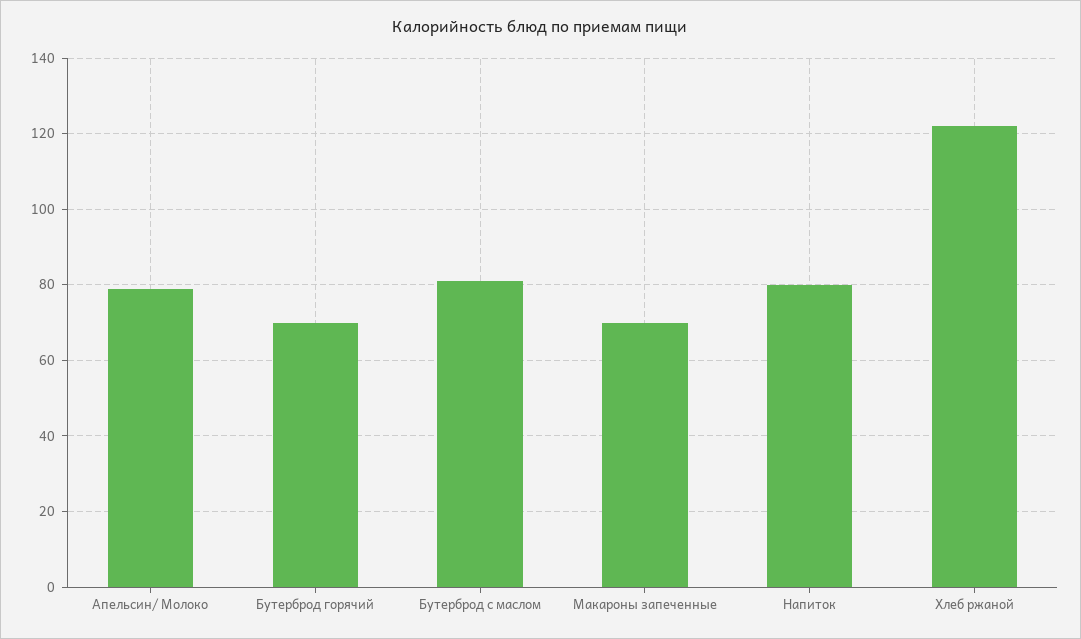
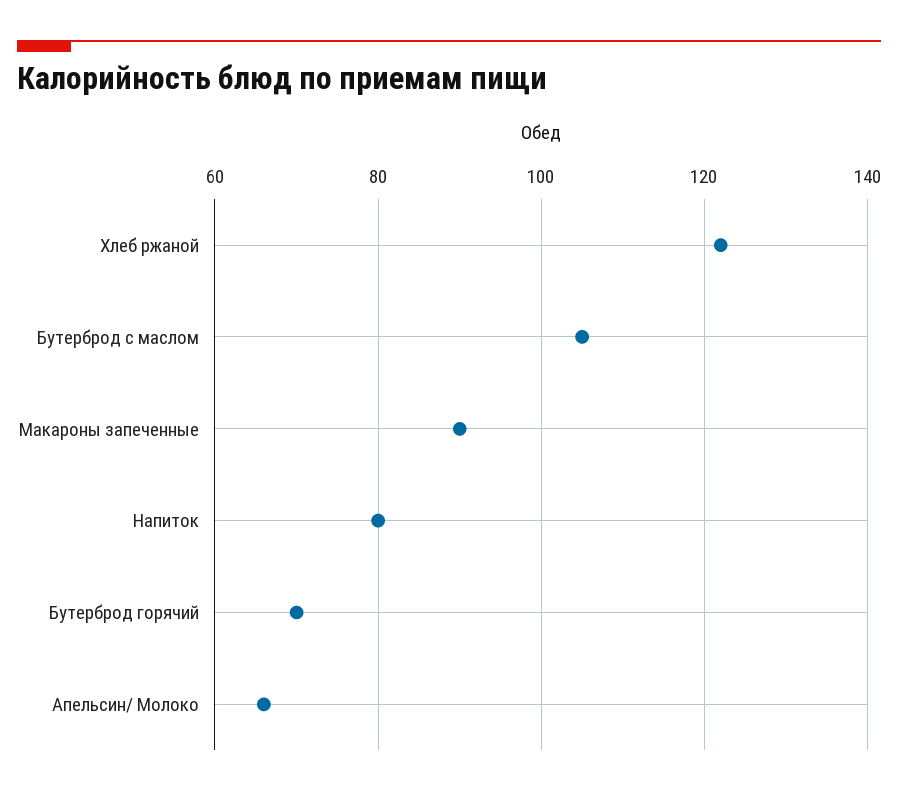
Апельсин/ Молоко: 80 -> 65
Бутерброд с маслом: 80 -> 105
Макароны запеченные: 70 -> 90

